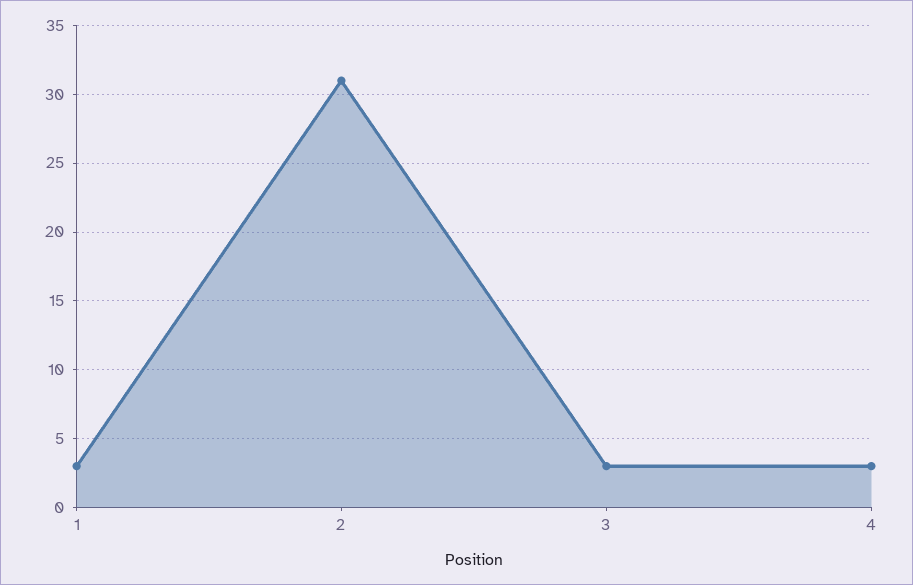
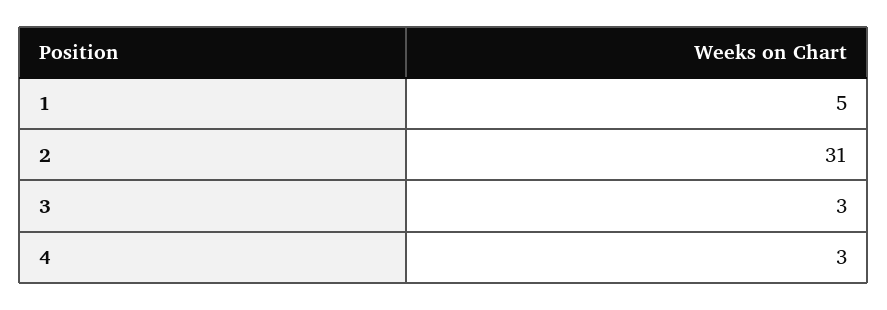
1: 3 -> 5

